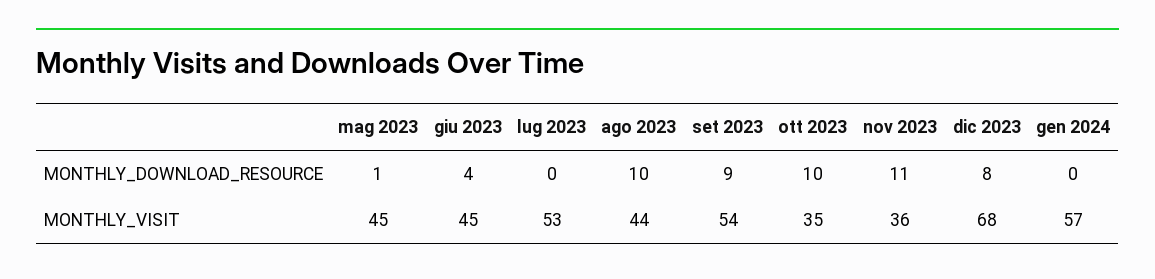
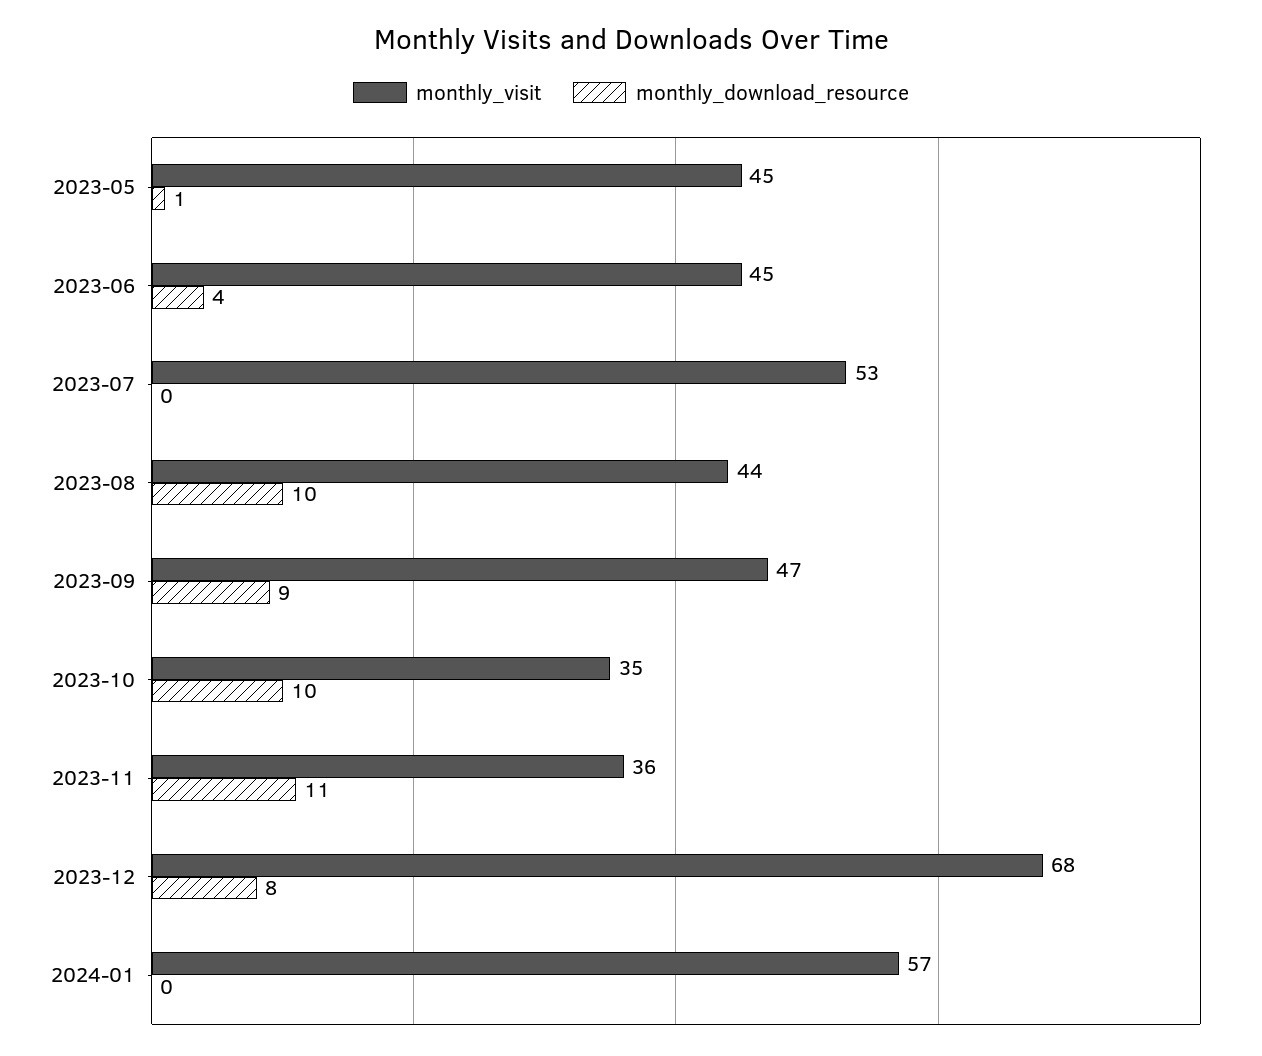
MONTHLY_VISIT, set 2023: 54 -> 47

